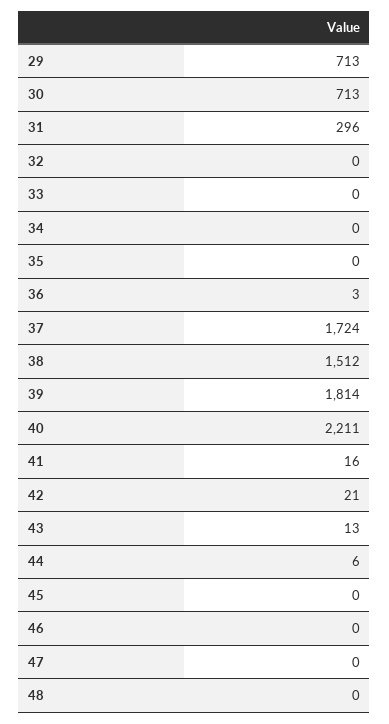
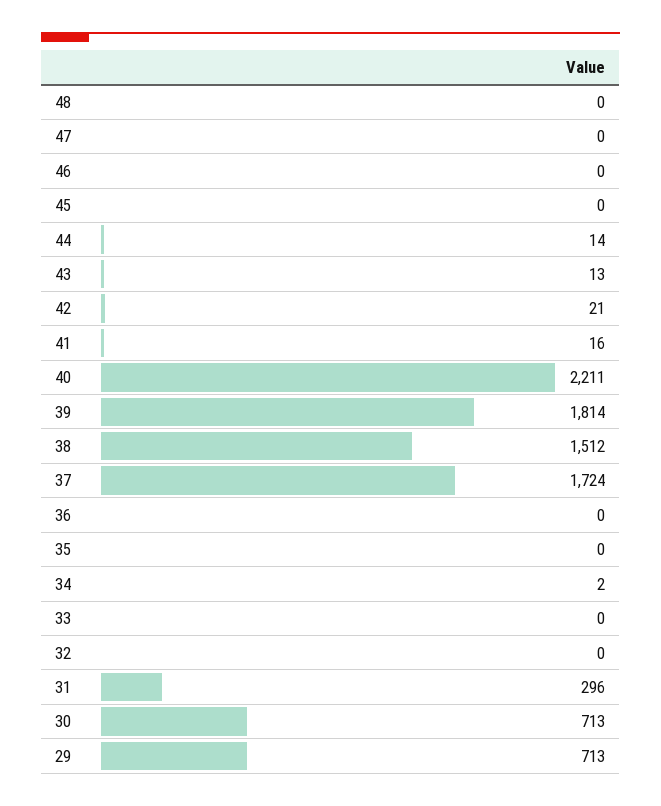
34: 0 -> 2
36: 3 -> 0
44: 6 -> 14

